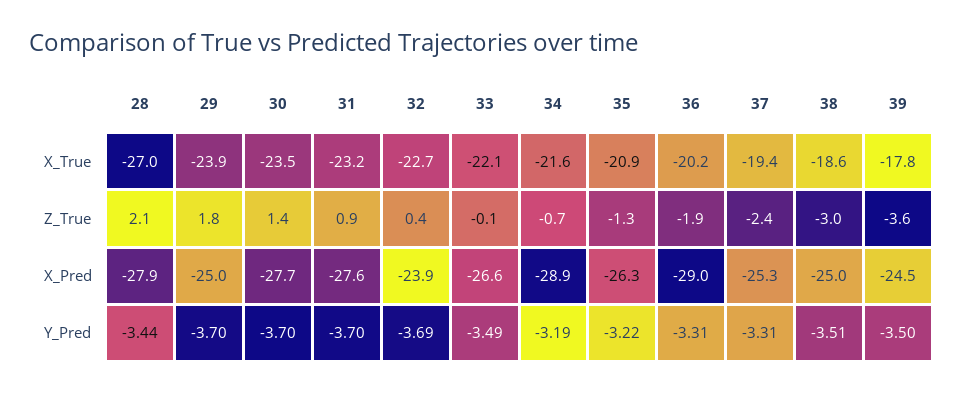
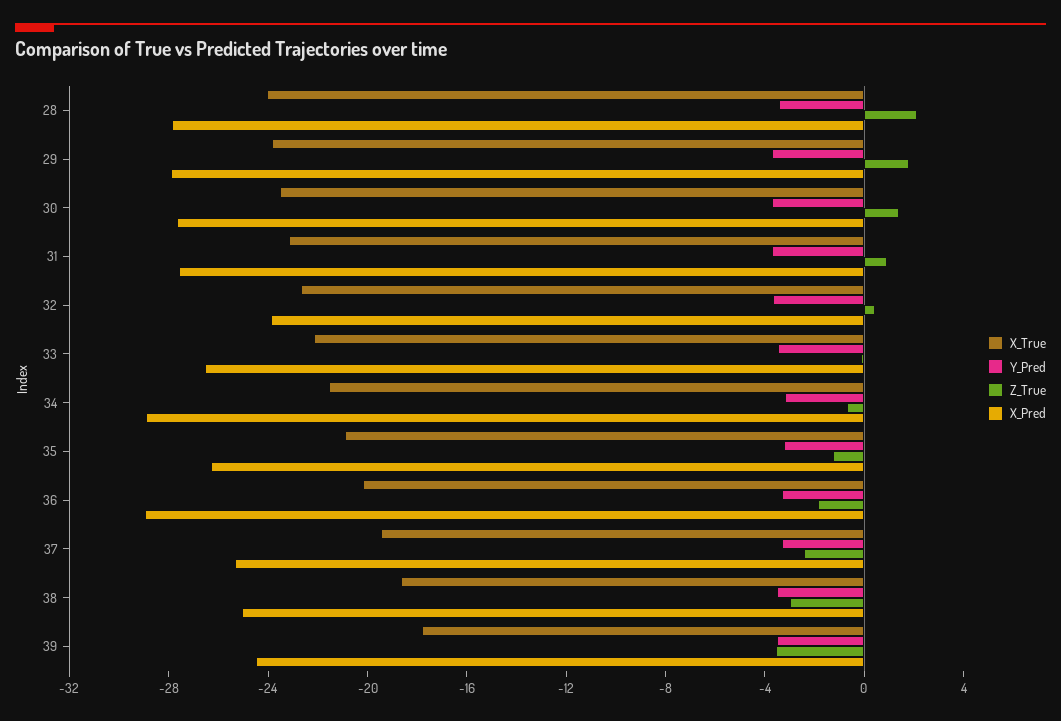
X_True, 28: -27 -> -24
X_Pred, 29: -25 -> -28

